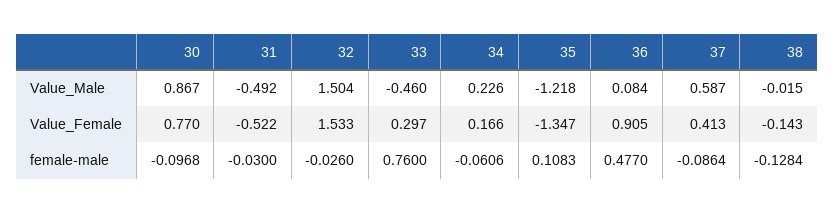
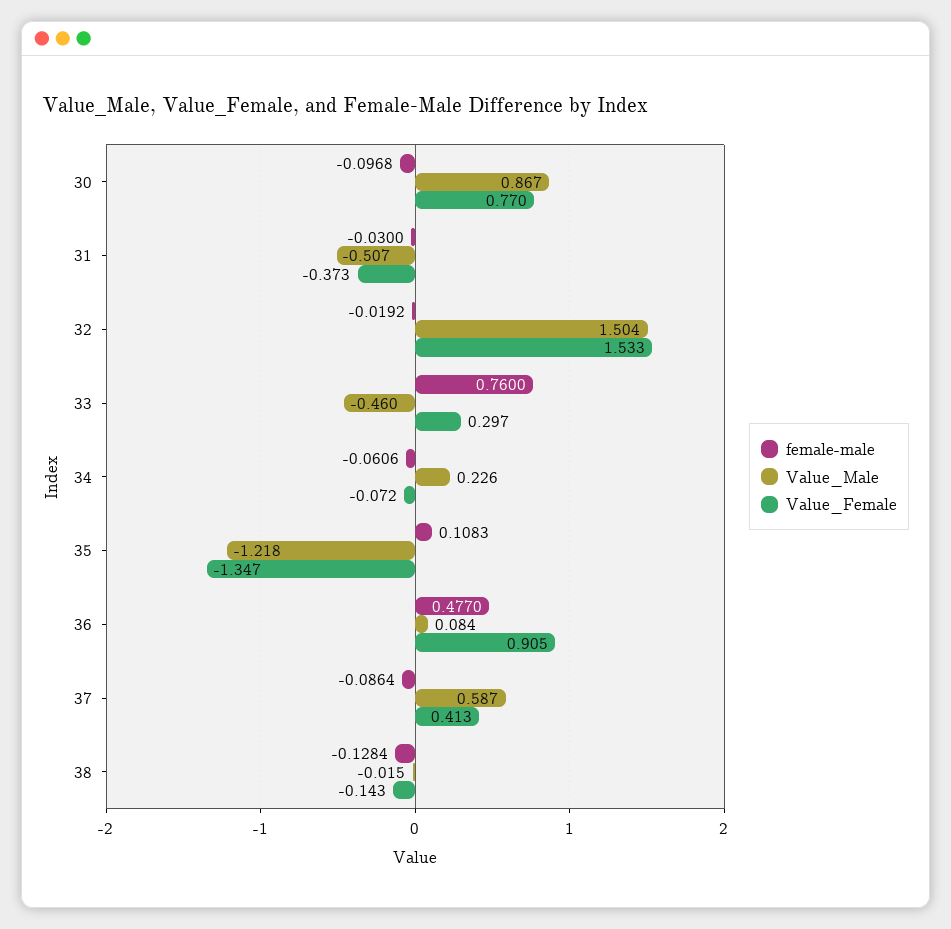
Value_Male, 31: -0.492 -> -0.507
Value_Female, 31: -0.522 -> -0.373
Value_Female, 34: 0.166 -> -0.072
female-male, 32: -0.026 -> -0.0192

